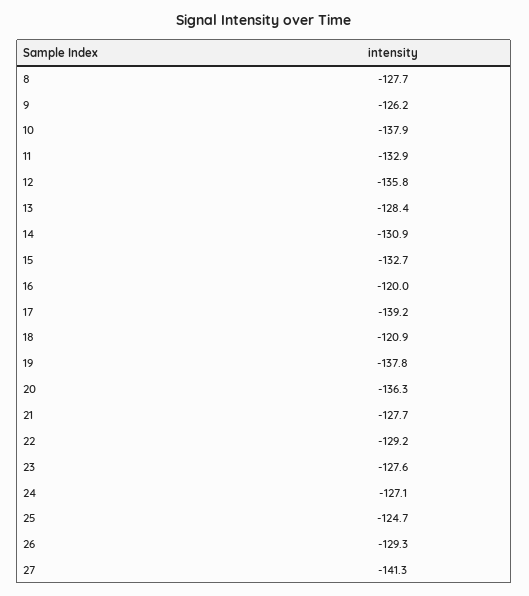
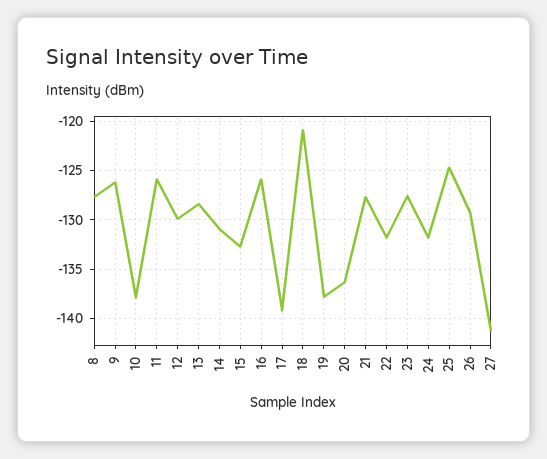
11: -132.9 -> -126
12: -135.8 -> -130
16: -120 -> -126
22: -129.2 -> -132
24: -127.1 -> -132

